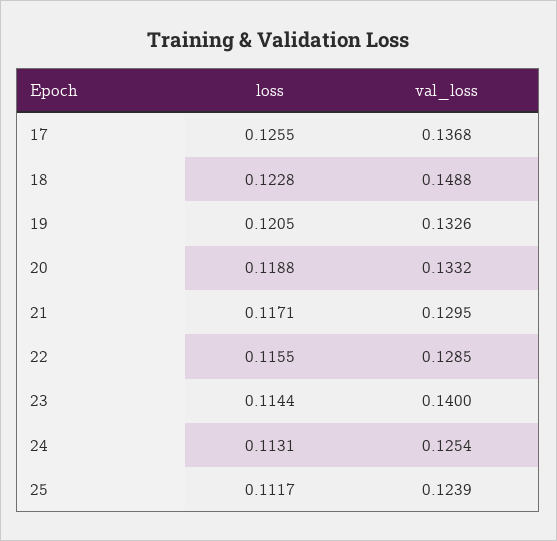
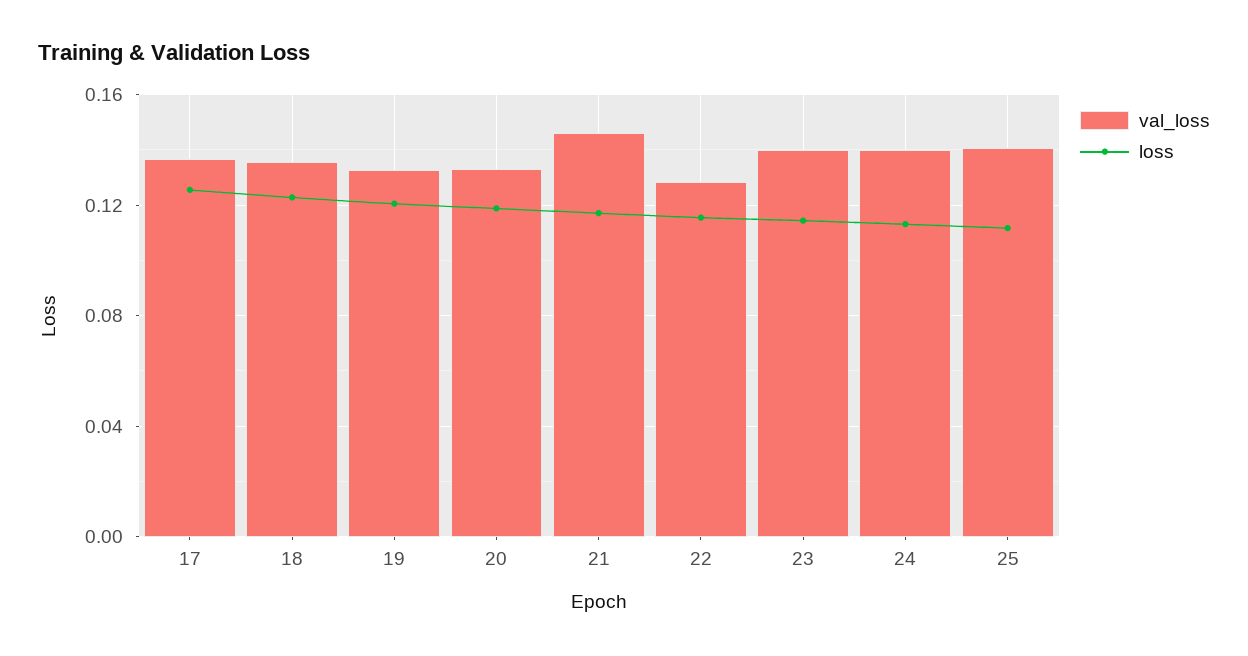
val_loss, 18: 0.1488 -> 0.135
val_loss, 21: 0.1295 -> 0.145
val_loss, 24: 0.1254 -> 0.14
val_loss, 25: 0.1239 -> 0.14

